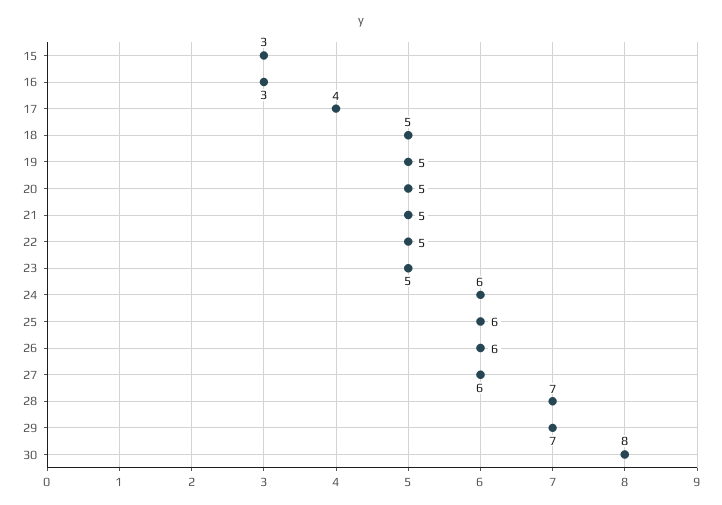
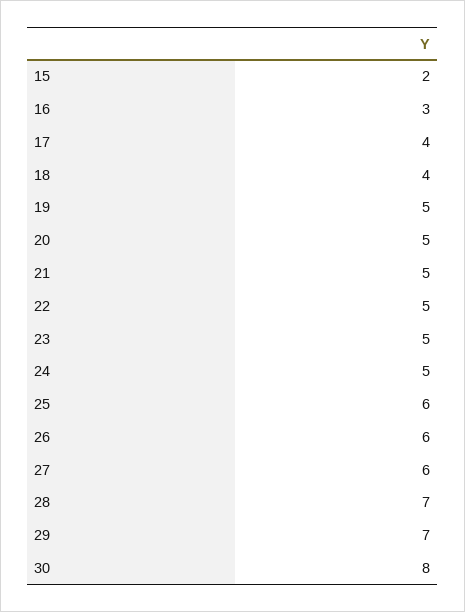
15: 3 -> 2
18: 5 -> 4
24: 6 -> 5

